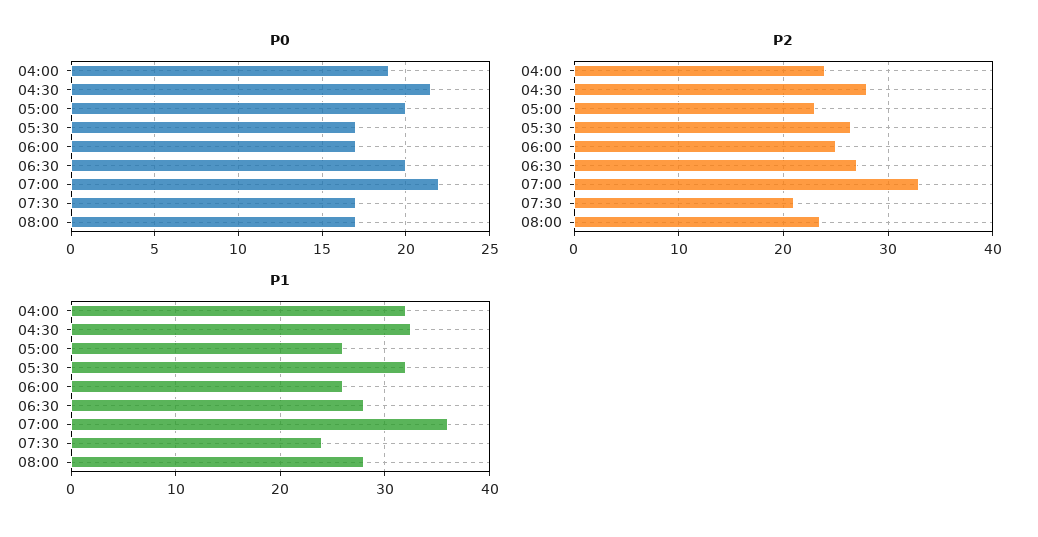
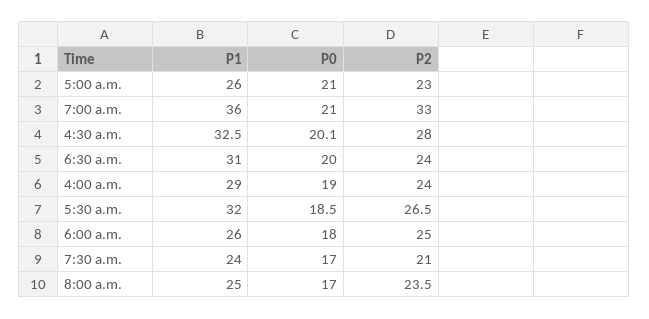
P0, 04:30: 21.5 -> 20.1
P0, 05:00: 20 -> 21
P0, 05:30: 17 -> 18.5
P0, 06:00: 17 -> 18
P0, 07:00: 22 -> 21
P2, 06:30: 27 -> 24
P1, 04:00: 32 -> 29
P1, 06:30: 28 -> 31
P1, 08:00: 28 -> 25

